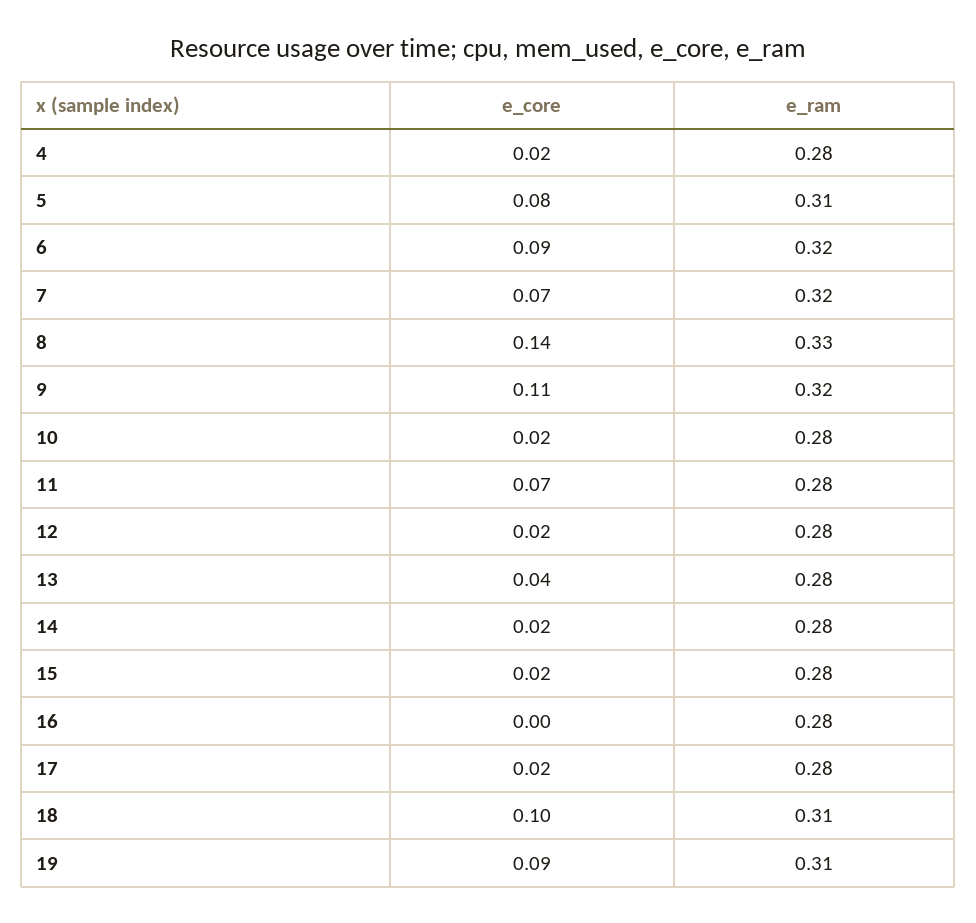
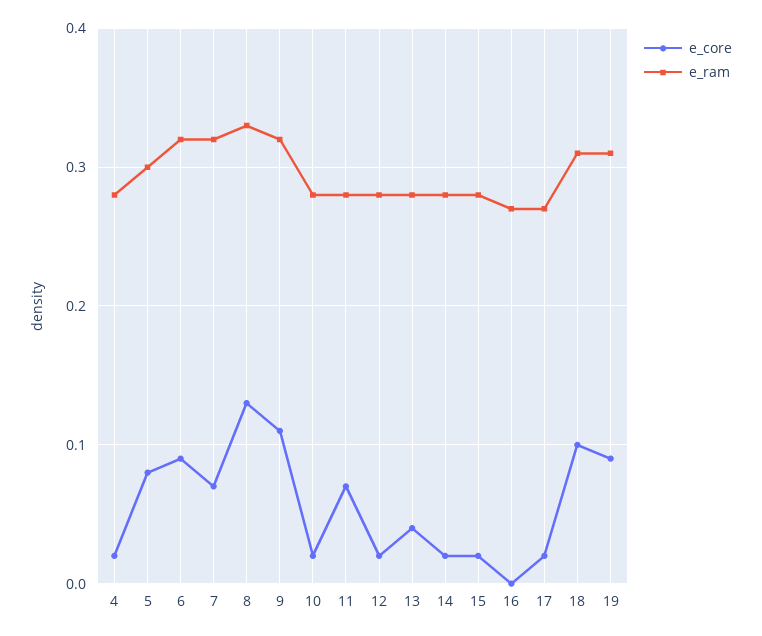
e_ram, 5: 0.31 -> 0.3
e_core, 8: 0.14 -> 0.13
e_ram, 16: 0.28 -> 0.27
e_ram, 17: 0.28 -> 0.27

